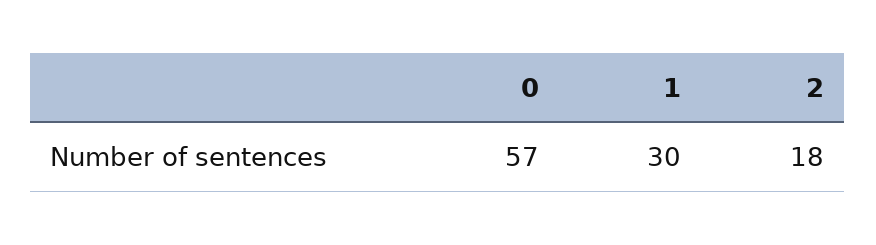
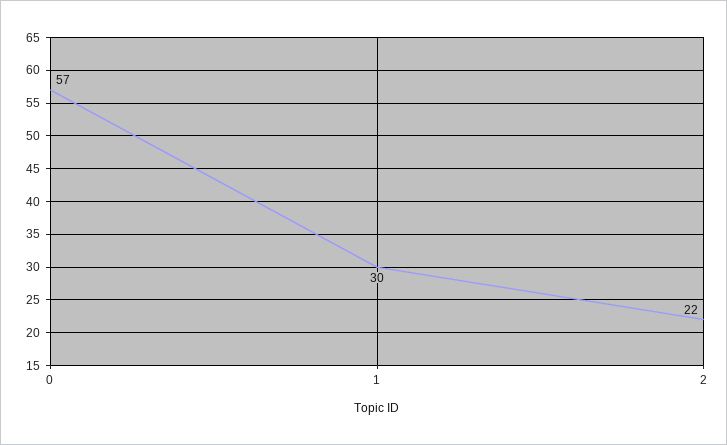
2: 18 -> 22

